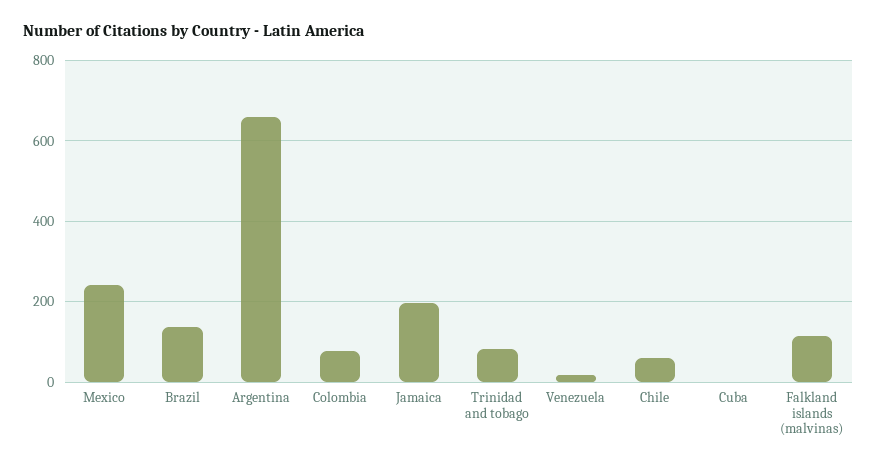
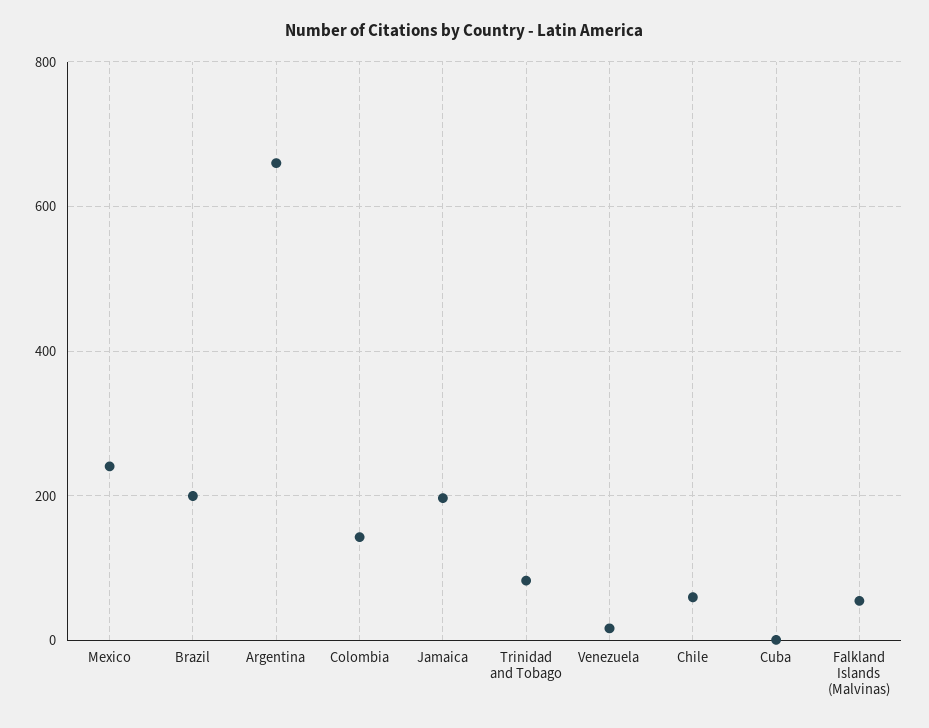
Brazil: 140 -> 200
Colombia: 80 -> 140
Falkland islands (malvinas): 120 -> 60

